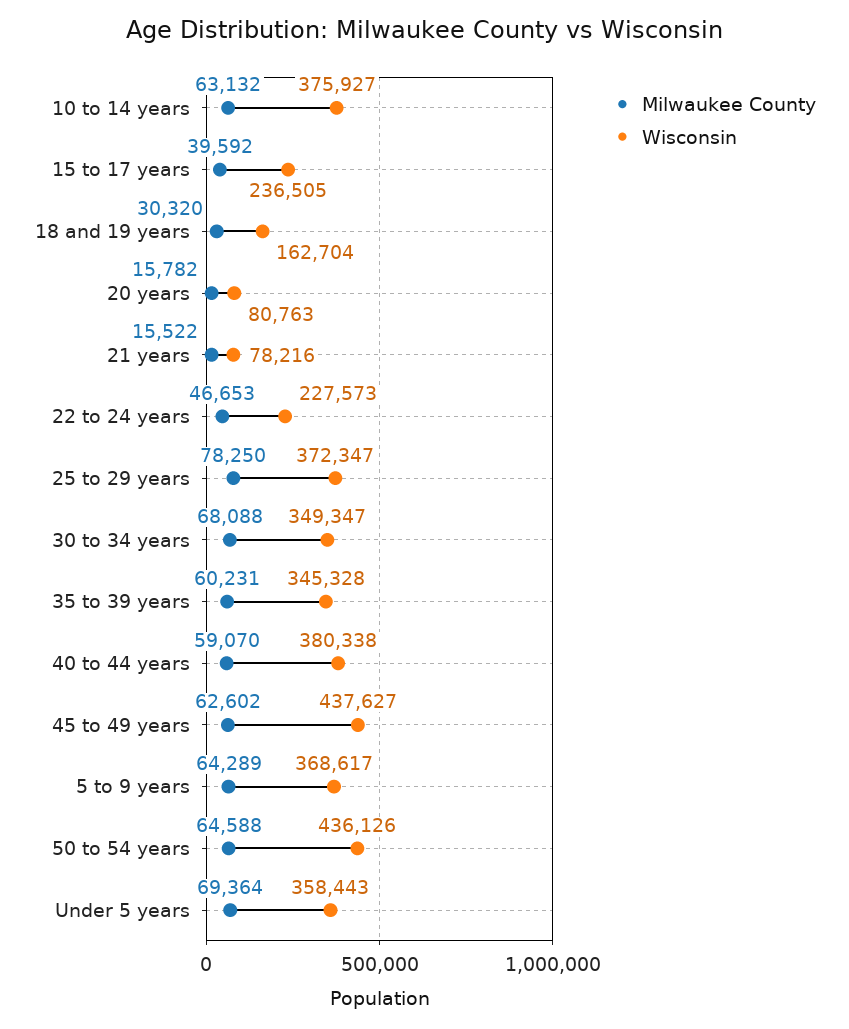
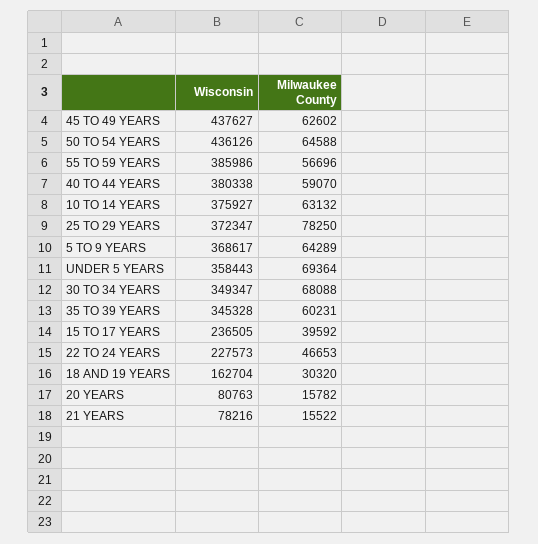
Wisconsin, 55 TO 59 YEARS: none -> 385986
Milwaukee County, 55 TO 59 YEARS: none -> 56696

